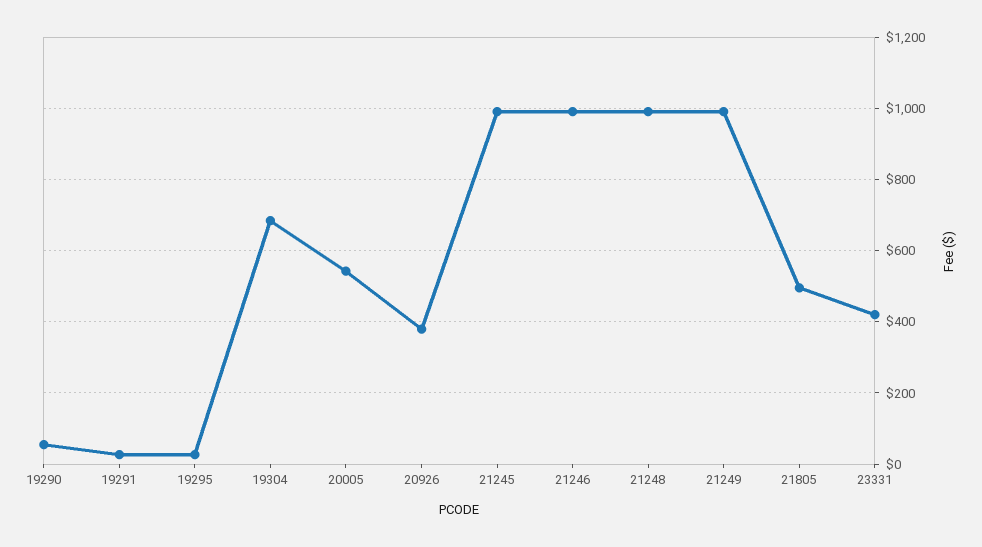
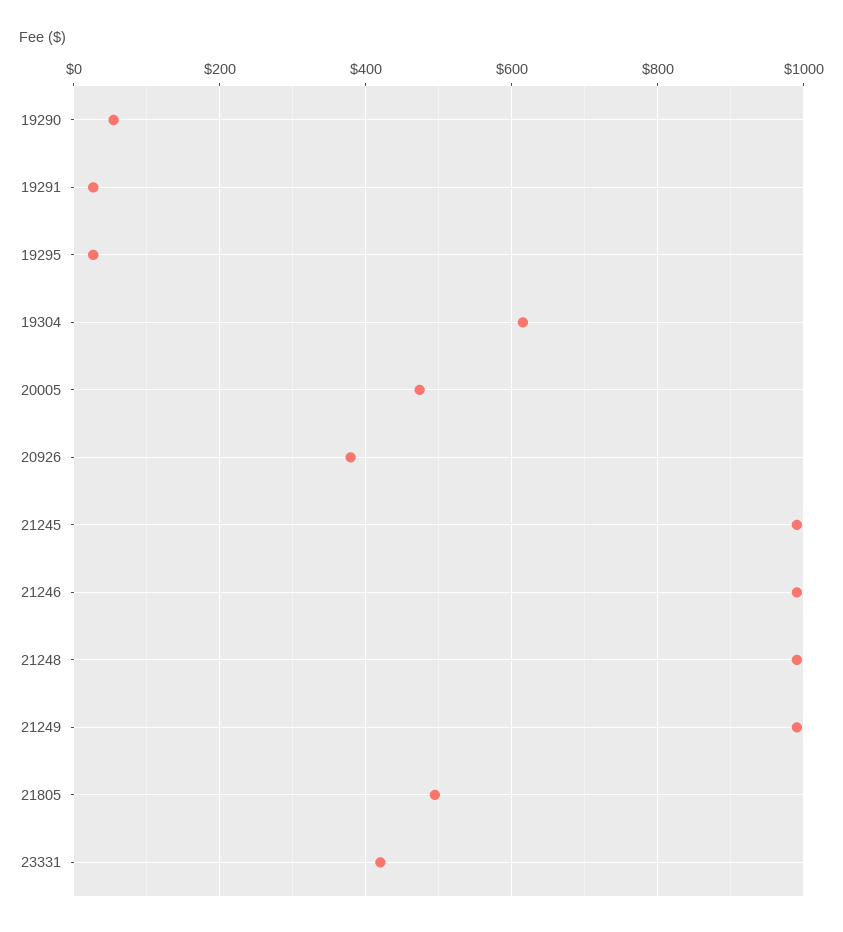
19304: 680 -> 620
20005: 540 -> 480

